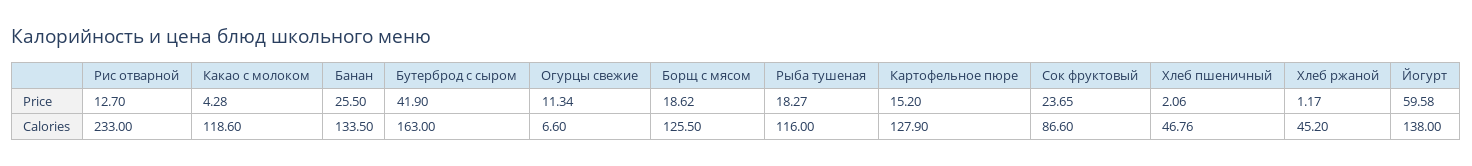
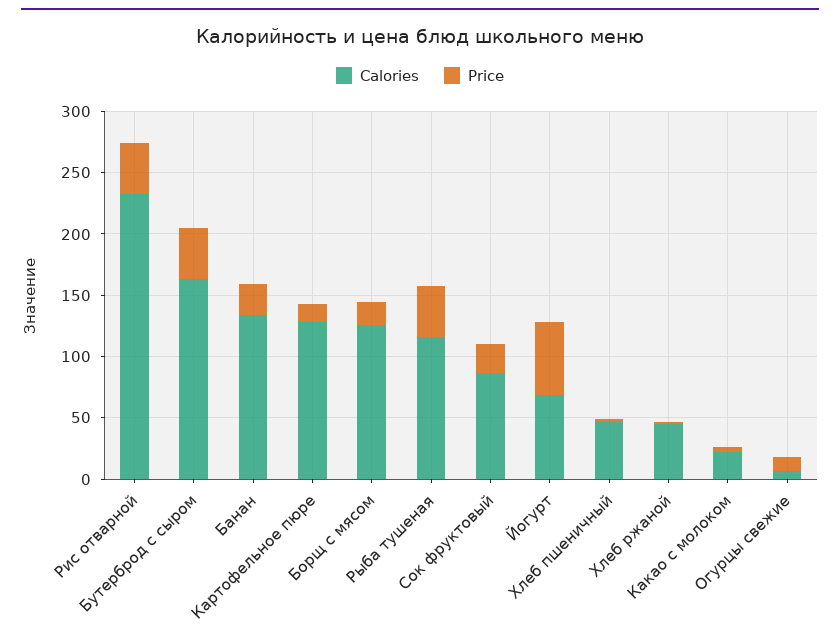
Price, Рис отварной: 12.7 -> 40
Price, Рыба тушеная: 18.27 -> 40
Calories, Какао с молоком: 118.6 -> 20
Calories, Йогурт: 138 -> 70

